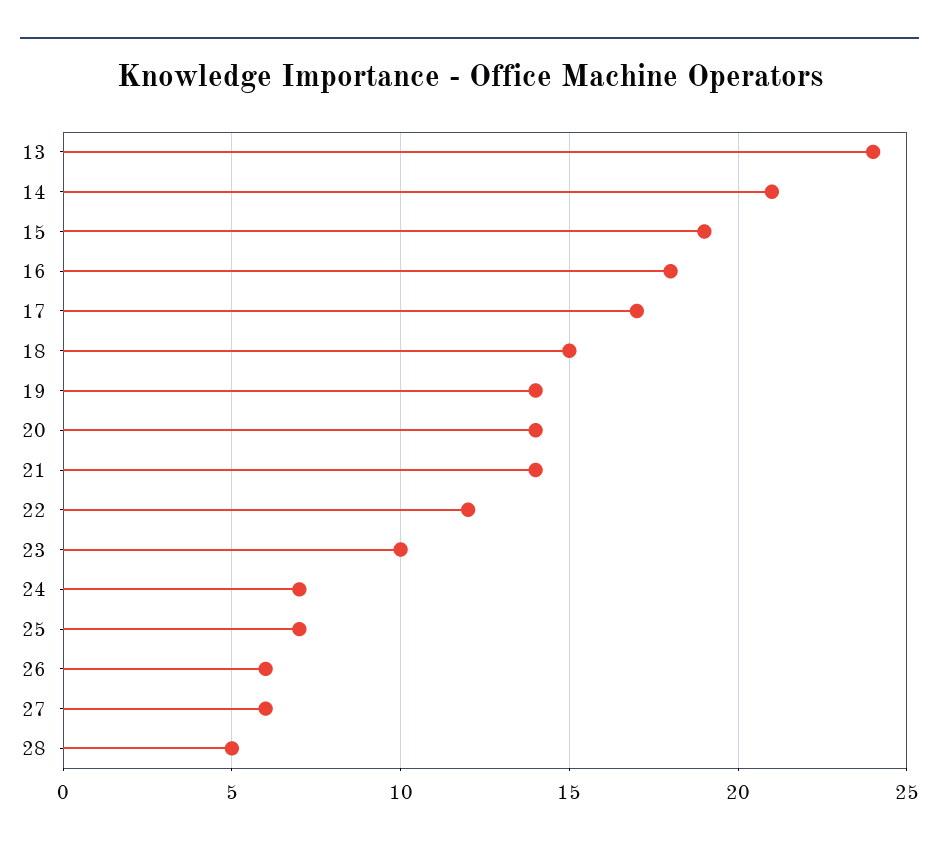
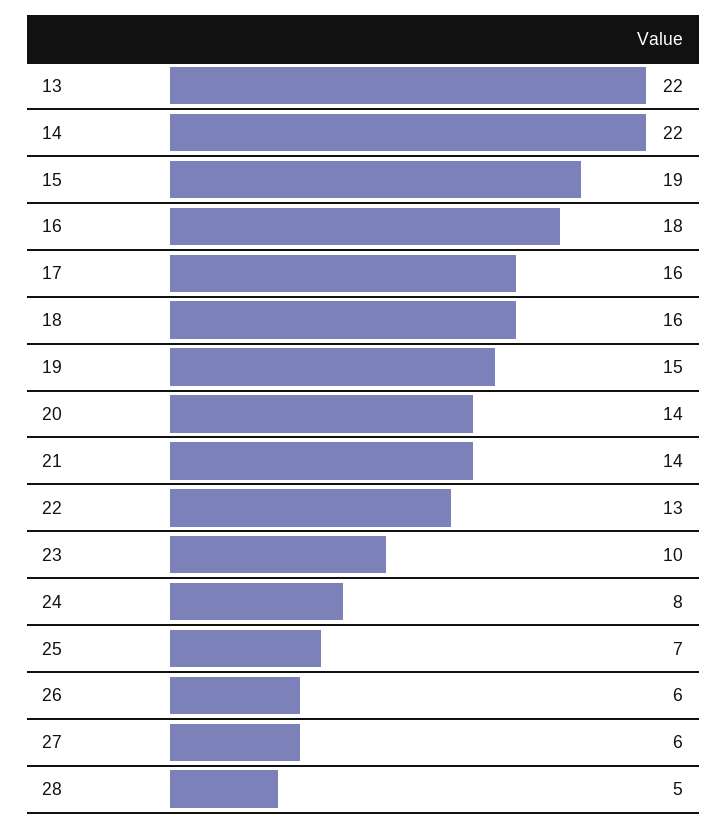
13: 24 -> 22
14: 21 -> 22
17: 17 -> 16
18: 15 -> 16
19: 14 -> 15
22: 12 -> 13
24: 7 -> 8

